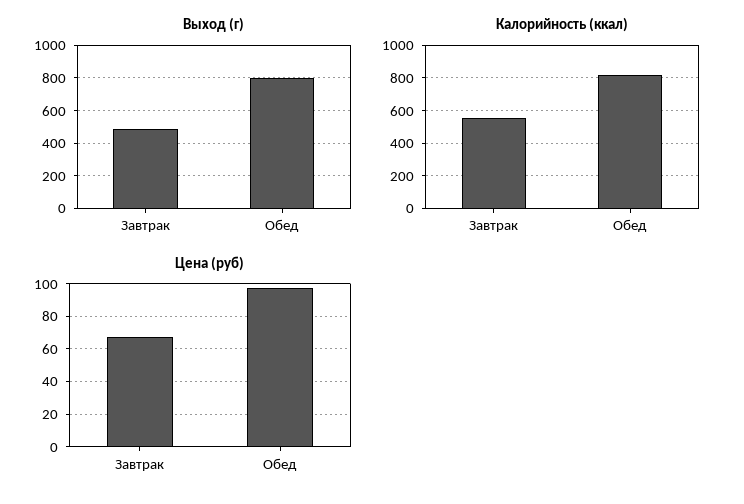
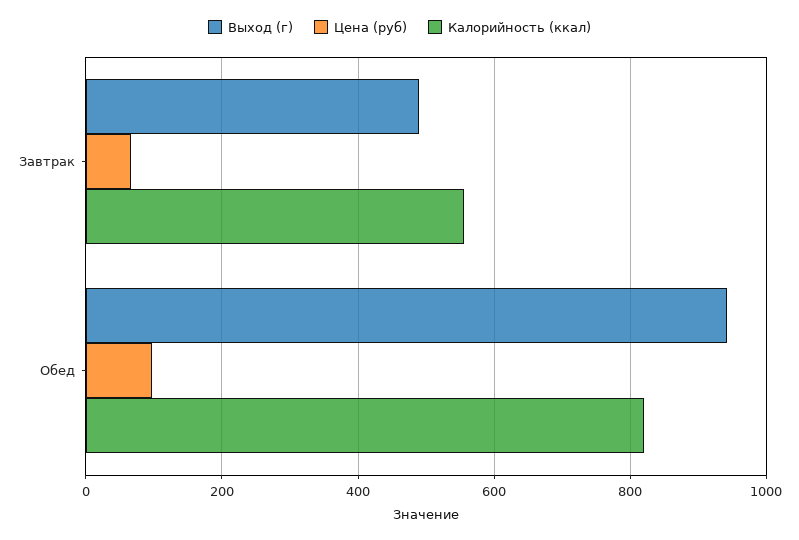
Выход (г), Обед: 800 -> 940

